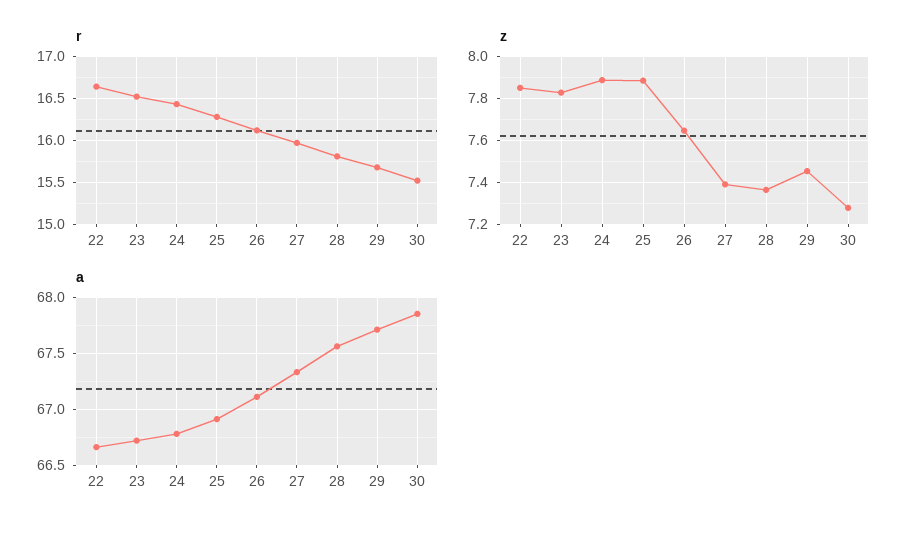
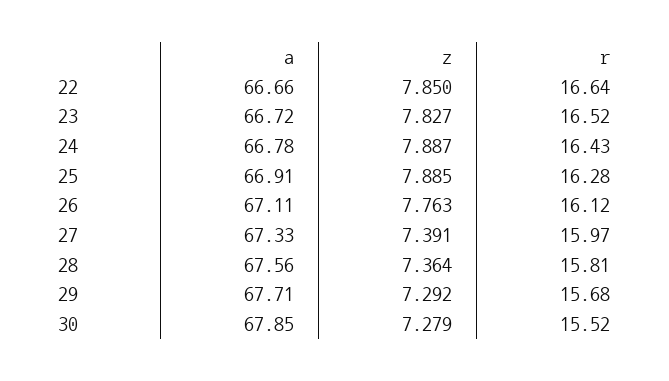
z, 26: 7.65 -> 7.763
z, 29: 7.45 -> 7.292

